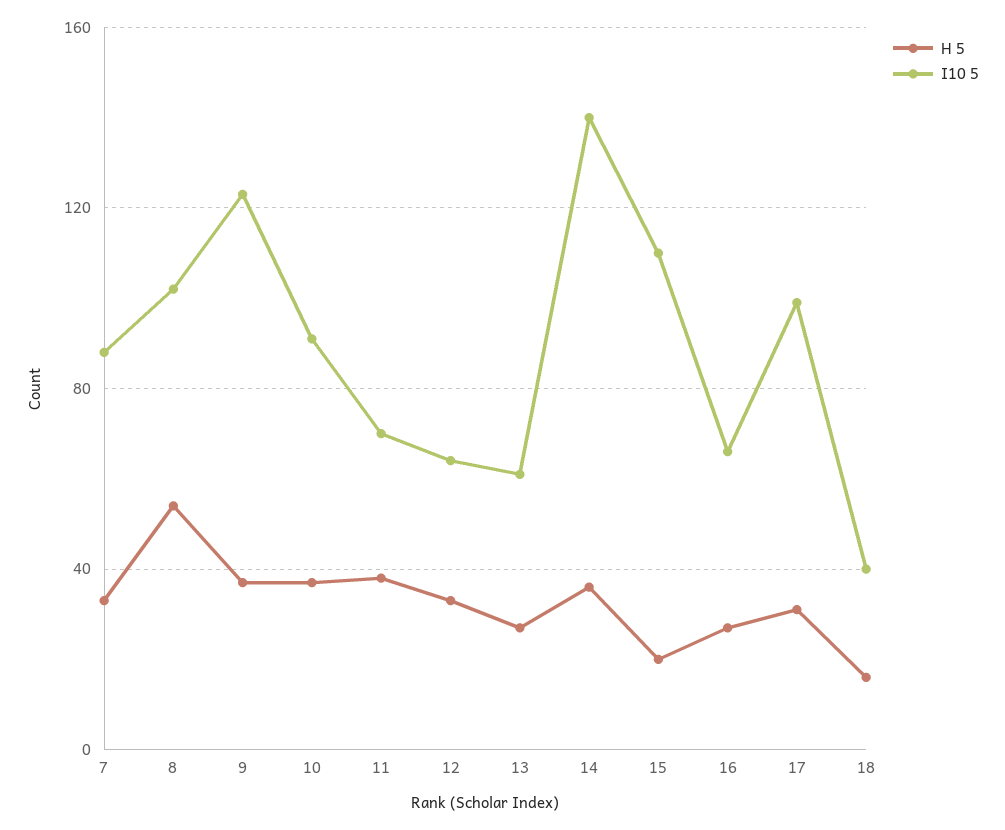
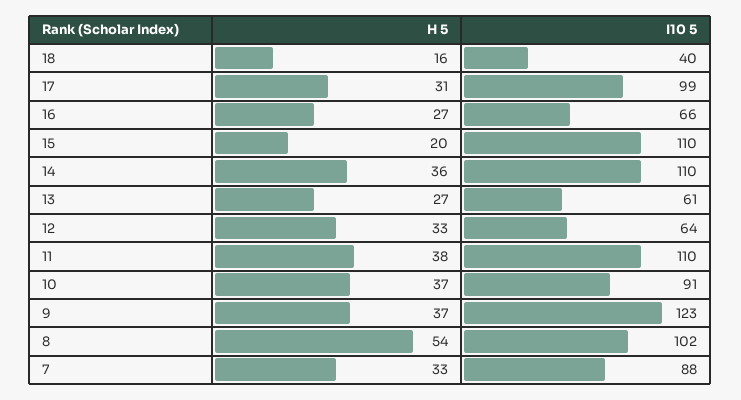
I10 5, 11: 70 -> 110
I10 5, 14: 140 -> 110

